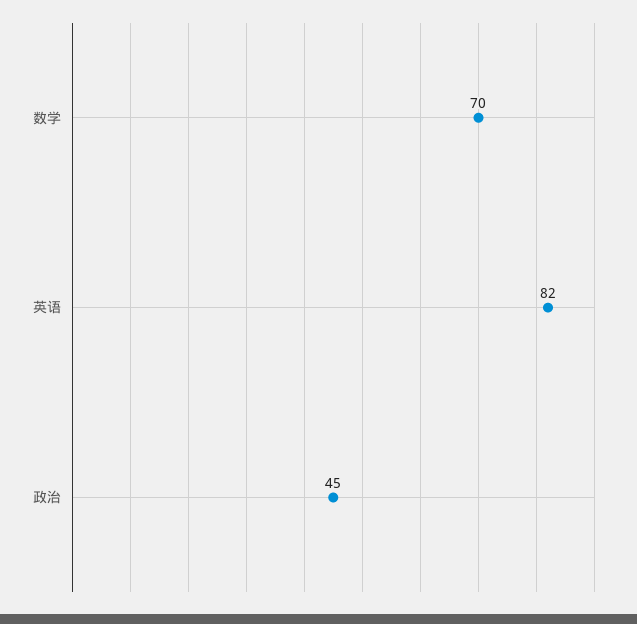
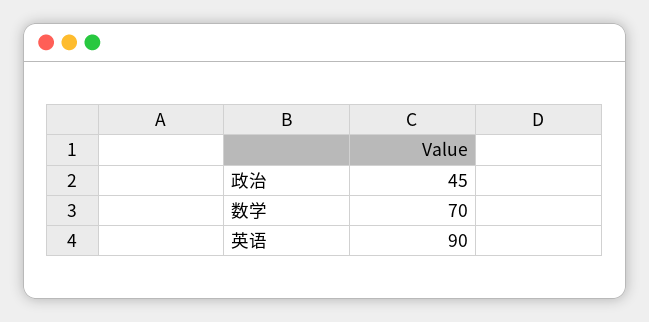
英语: 82 -> 90

